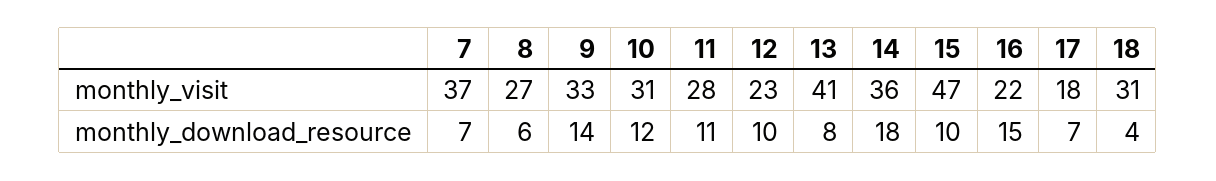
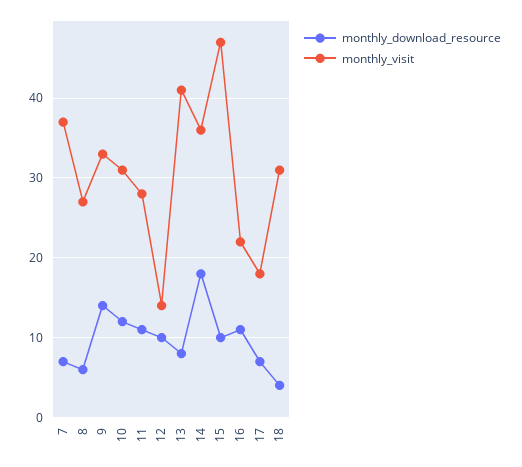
monthly_visit, 12: 23 -> 14
monthly_download_resource, 16: 15 -> 11

